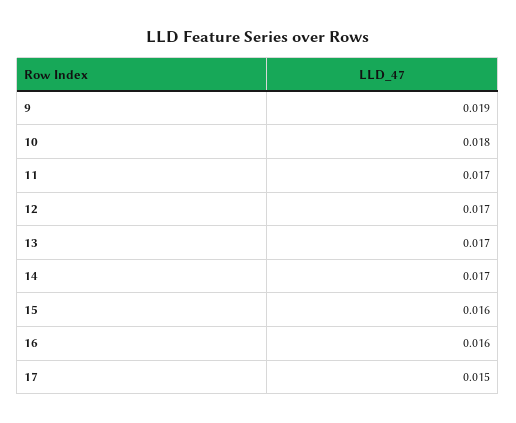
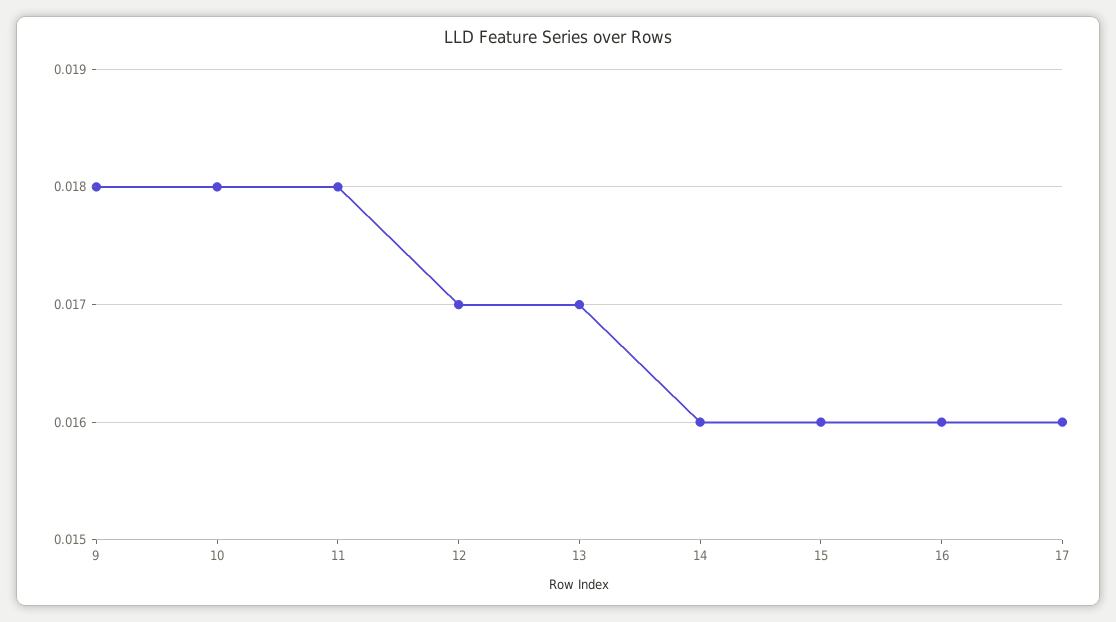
9: 0.019 -> 0.018
11: 0.017 -> 0.018
14: 0.017 -> 0.016
17: 0.015 -> 0.016

